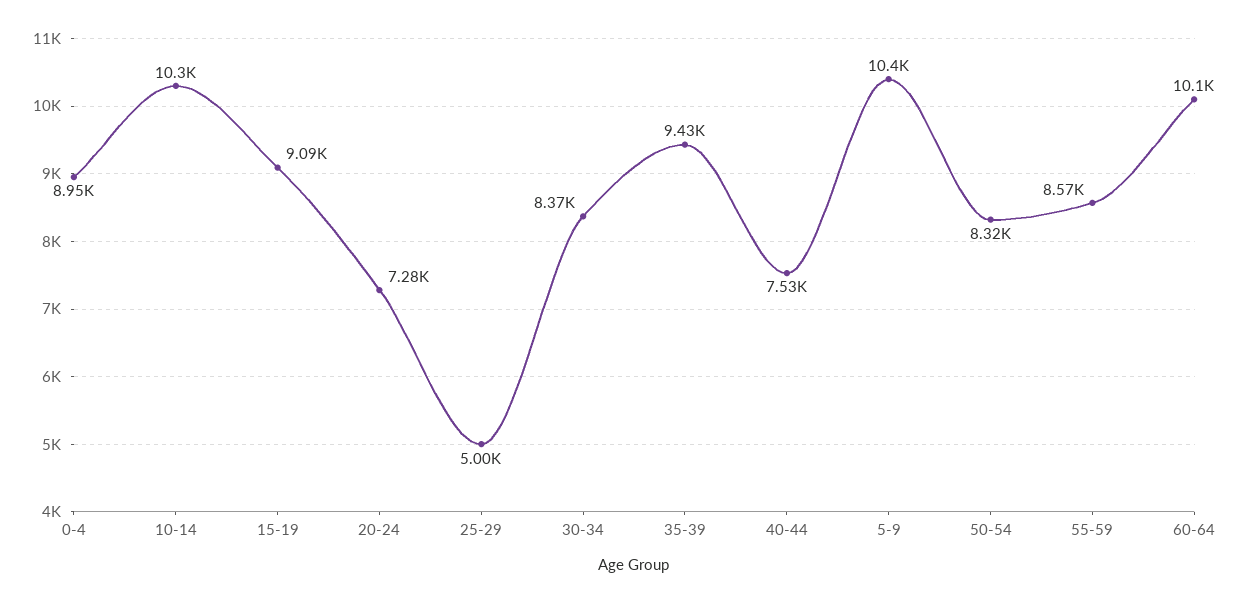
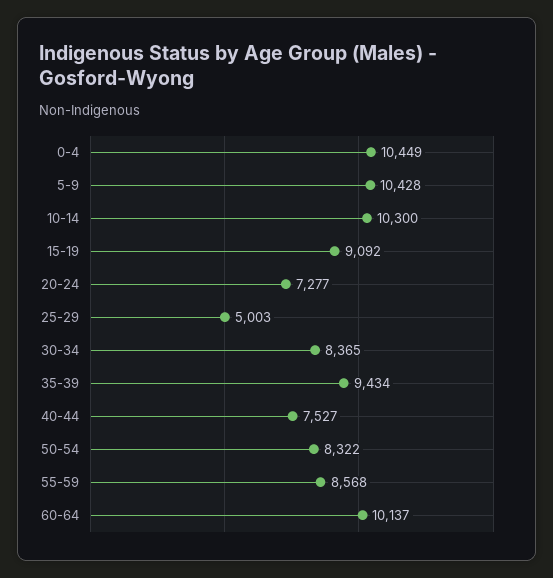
0-4: 8950 -> 10449

